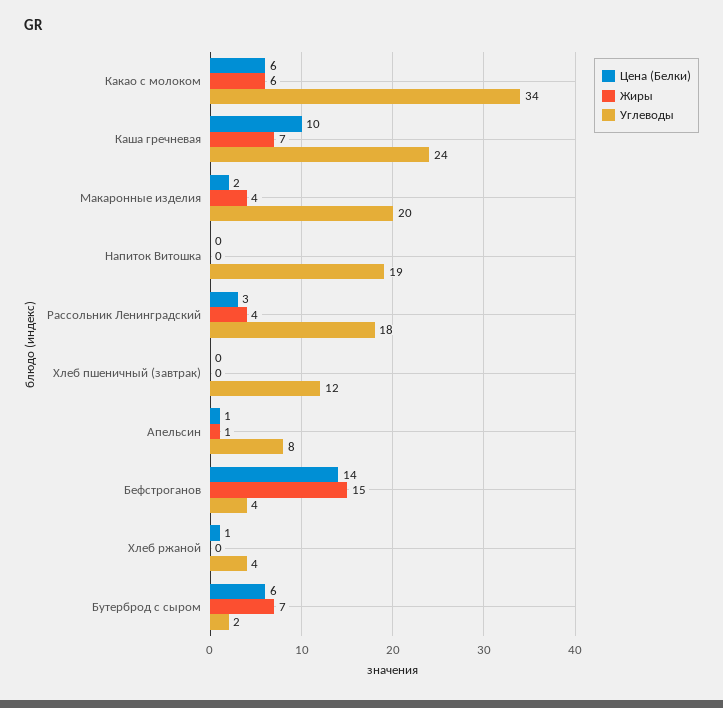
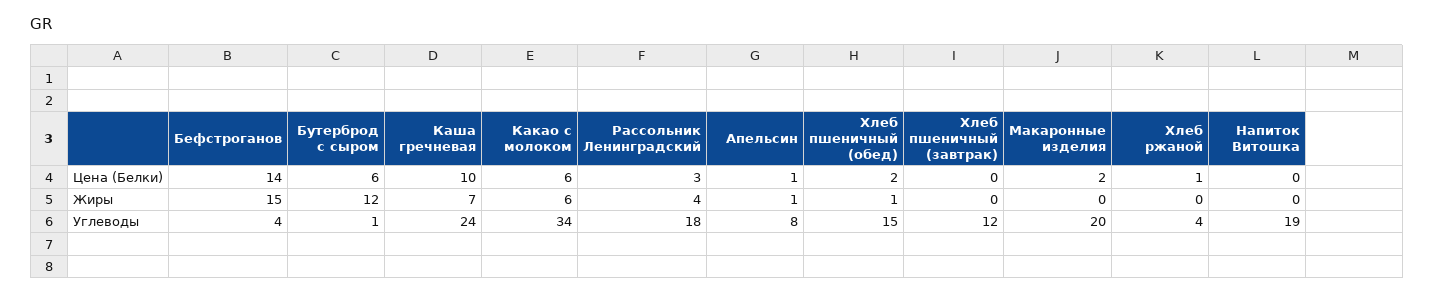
Жиры, Макаронные изделия: 4 -> 0
Жиры, Бутерброд с сыром: 7 -> 12
Углеводы, Бутерброд с сыром: 2 -> 1
Цена (Белки), Хлеб пшеничный (обед): none -> 2
Жиры, Хлеб пшеничный (обед): none -> 1
Углеводы, Хлеб пшеничный (обед): none -> 15

